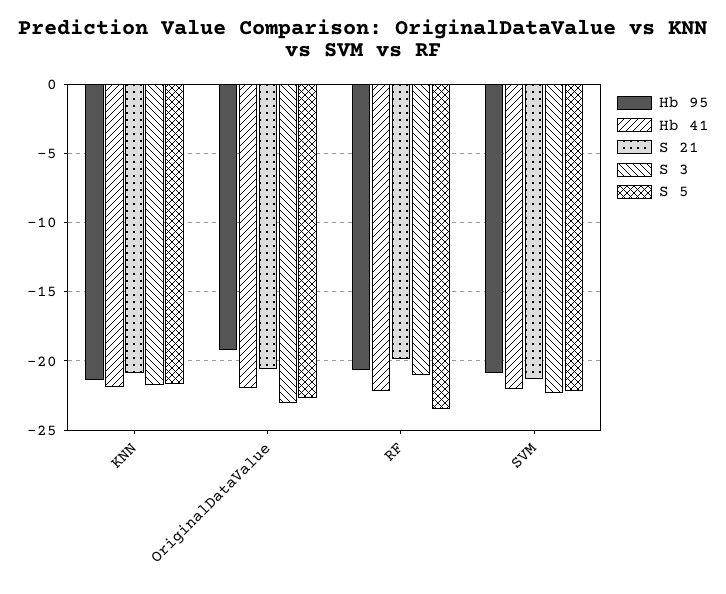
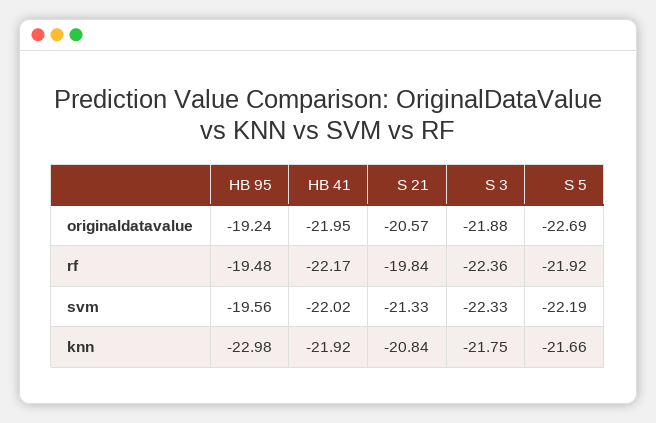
Hb 95, KNN: -21.5 -> -22.98
S 3, OriginalDataValue: -23 -> -21.88
Hb 95, RF: -20.5 -> -19.48
S 3, RF: -21 -> -22.36
S 5, RF: -23.5 -> -21.92
Hb 95, SVM: -21 -> -19.56

